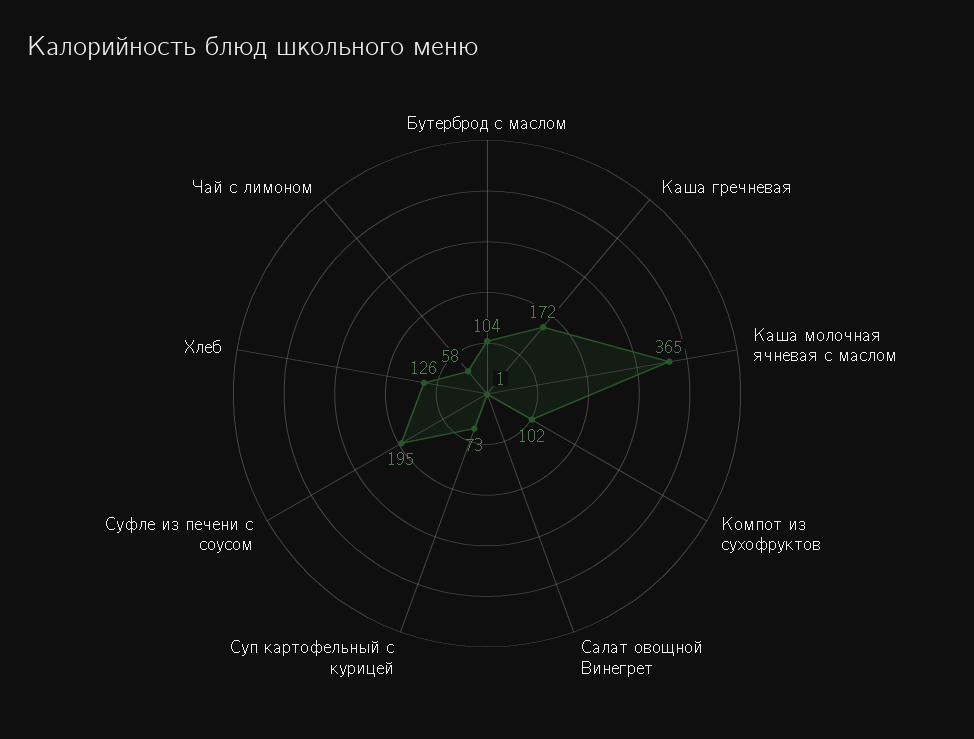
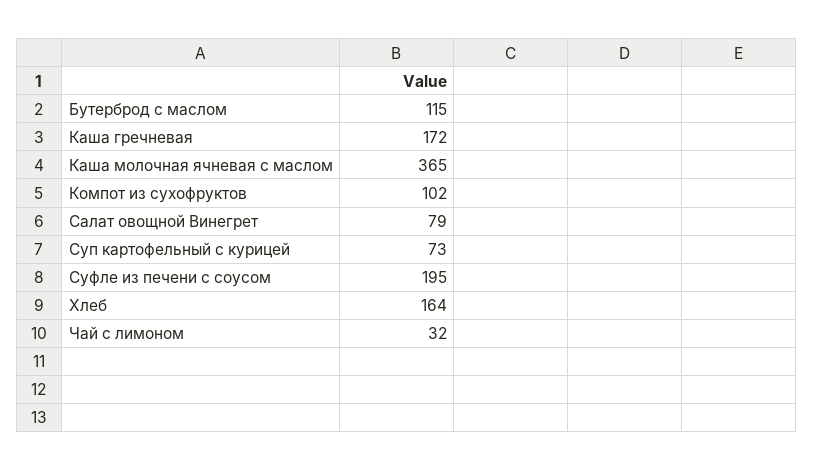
Бутерброд с маслом: 104 -> 115
Салат овощной Винегрет: 1 -> 79
Хлеб: 126 -> 164
Чай с лимоном: 58 -> 32

